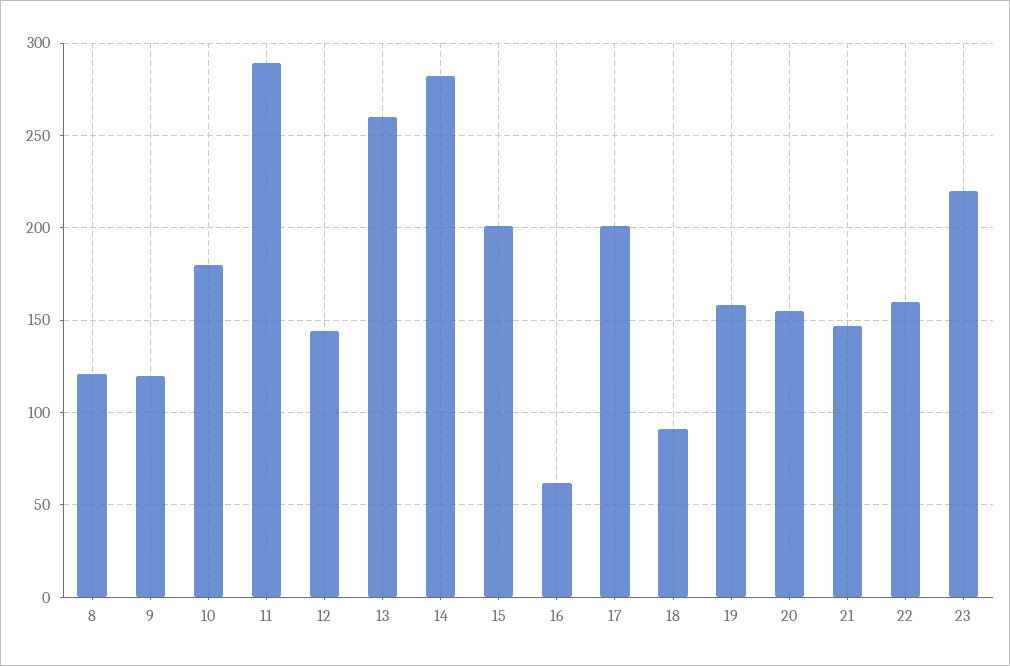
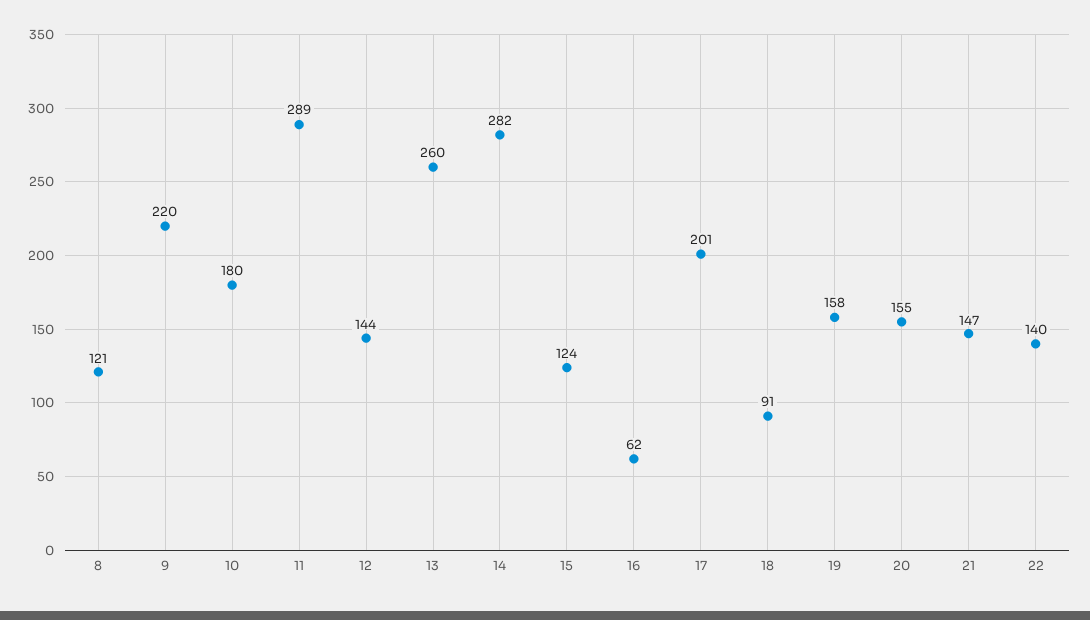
9: 120 -> 220
15: 200 -> 124
22: 160 -> 140
23: 220 -> none

